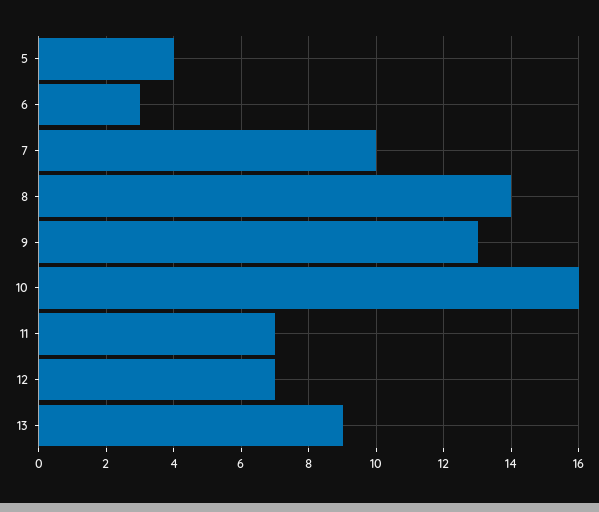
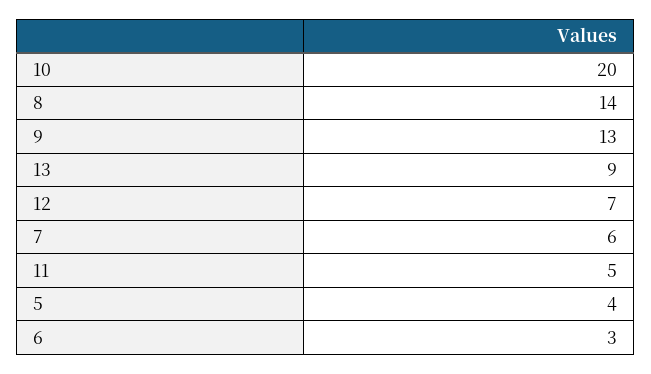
7: 10 -> 6
10: 16 -> 20
11: 7 -> 5

